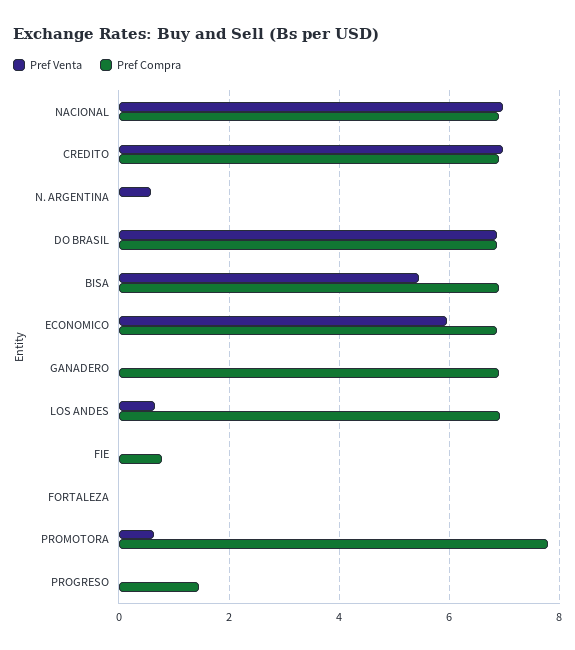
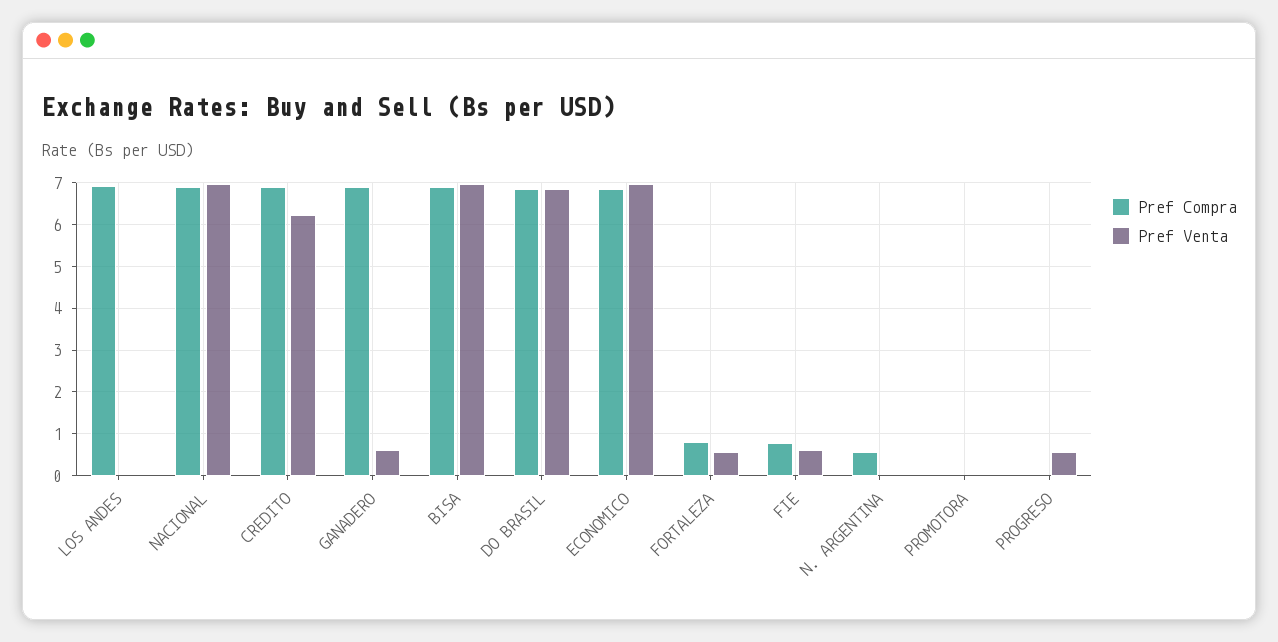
Pref Venta, CREDITO: 7 -> 6.2
Pref Venta, N. ARGENTINA: 0.6 -> 0
Pref Compra, N. ARGENTINA: 0 -> 0.6
Pref Venta, BISA: 5.4 -> 7
Pref Venta, ECONOMICO: 6 -> 7
Pref Venta, GANADERO: 0 -> 0.6
Pref Venta, LOS ANDES: 0.6 -> 0
Pref Venta, FIE: 0 -> 0.6
Pref Venta, FORTALEZA: 0 -> 0.6
Pref Compra, FORTALEZA: 0 -> 0.8
Pref Venta, PROMOTORA: 0.6 -> 0
Pref Compra, PROMOTORA: 7.8 -> 0
Pref Venta, PROGRESO: 0 -> 0.6
Pref Compra, PROGRESO: 1.4 -> 0

